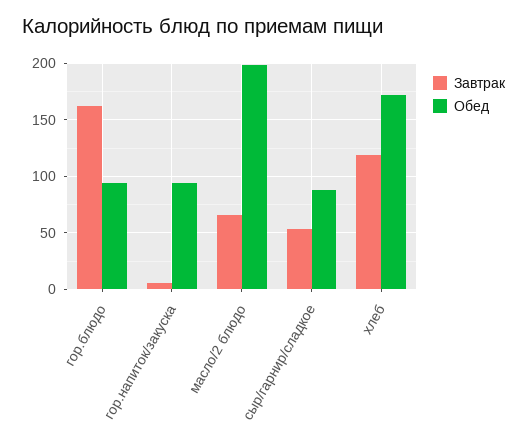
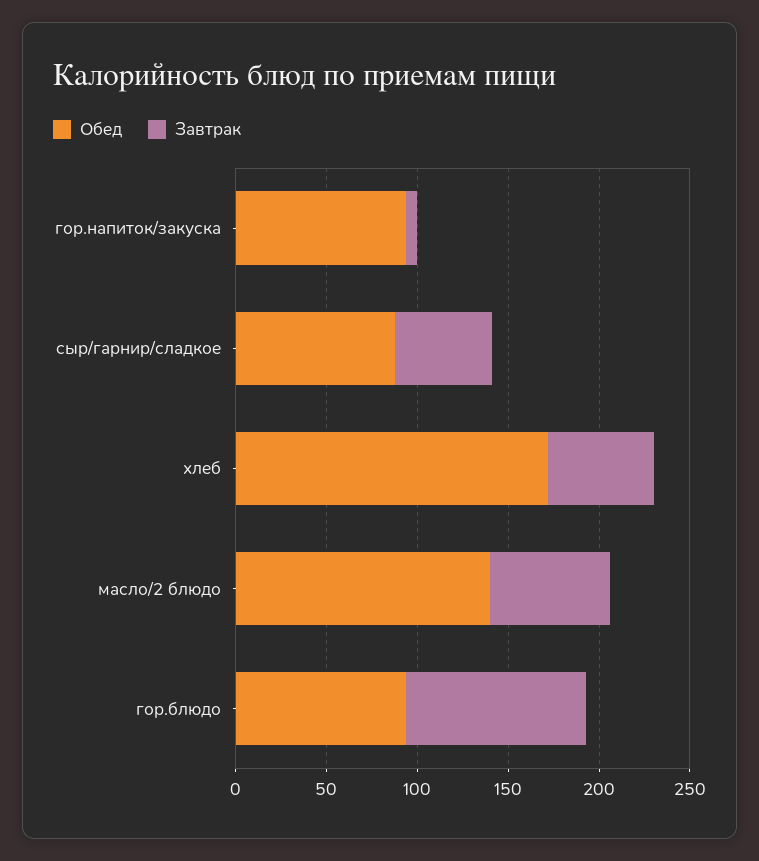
Завтрак, гор.блюдо: 160 -> 100
Обед, масло/2 блюдо: 200 -> 140
Завтрак, хлеб: 120 -> 60

